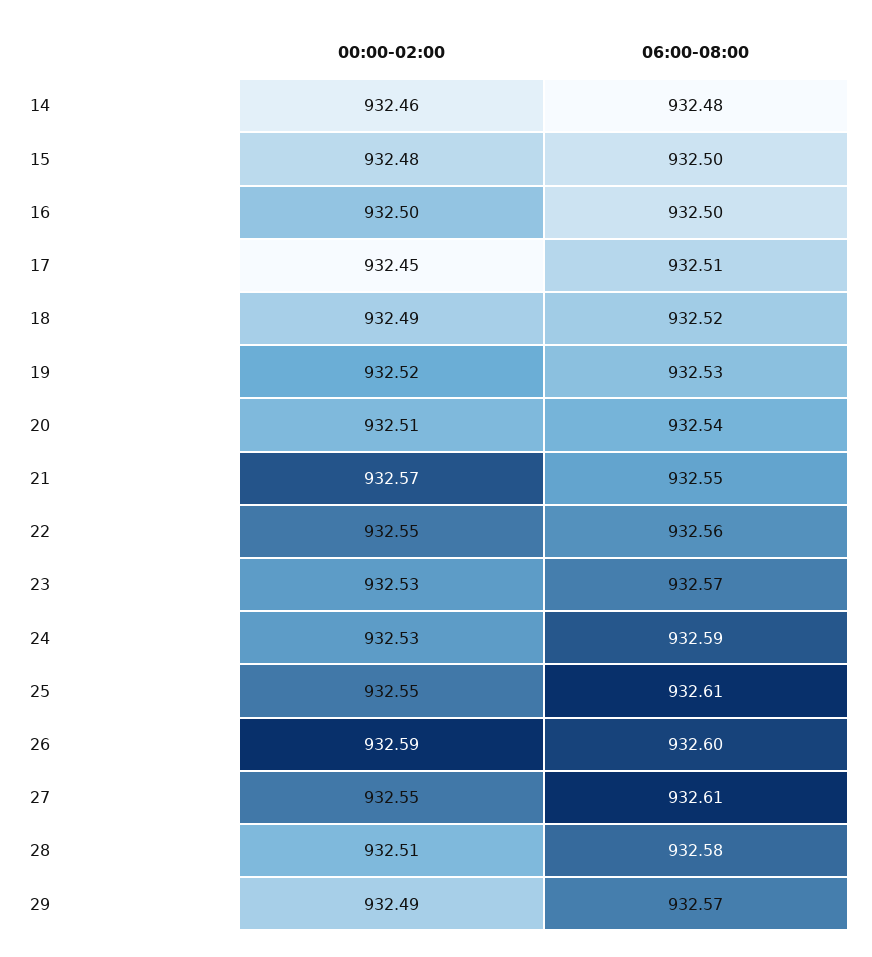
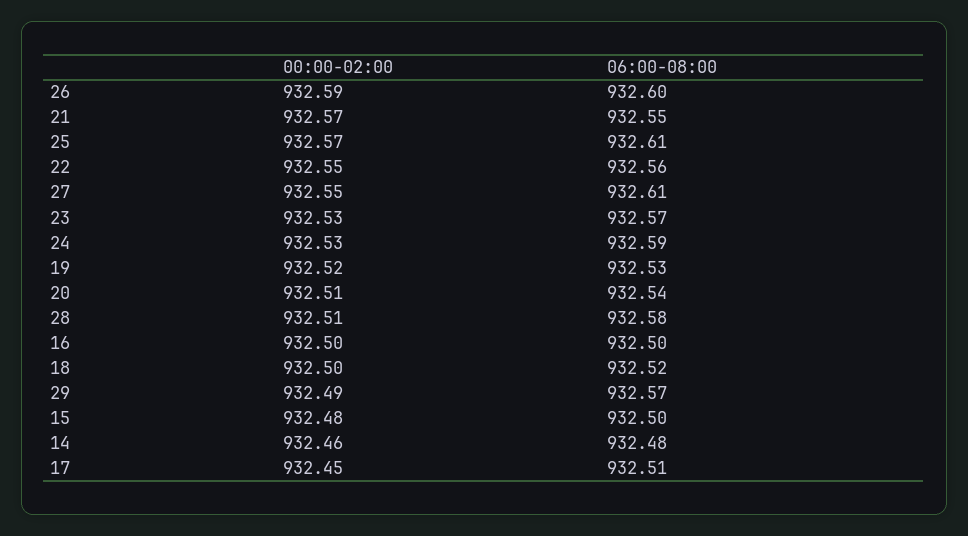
00:00-02:00, 18: 932.49 -> 932.5
00:00-02:00, 25: 932.55 -> 932.57

